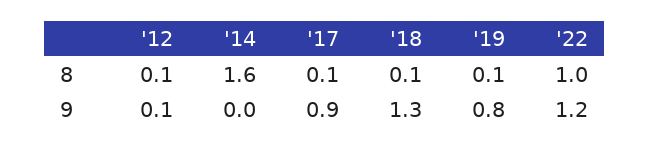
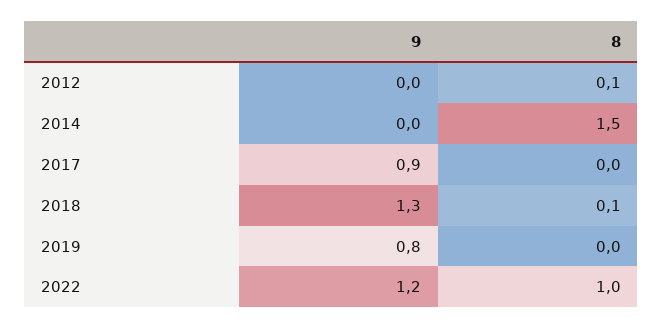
'14, 8: 1.6 -> 1.5
'17, 8: 0.1 -> 0
'19, 8: 0.1 -> 0
'12, 9: 0.1 -> 0

